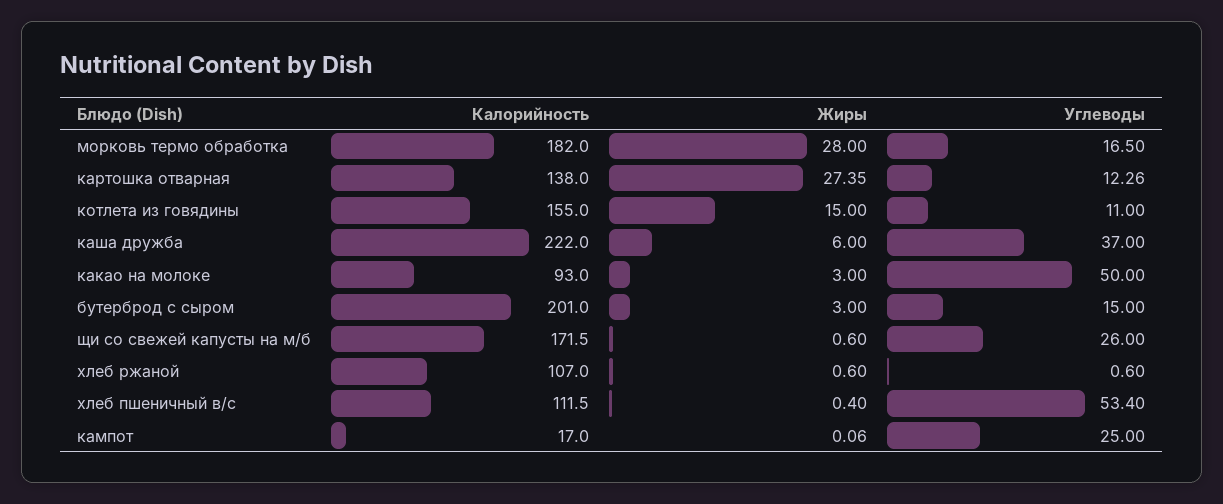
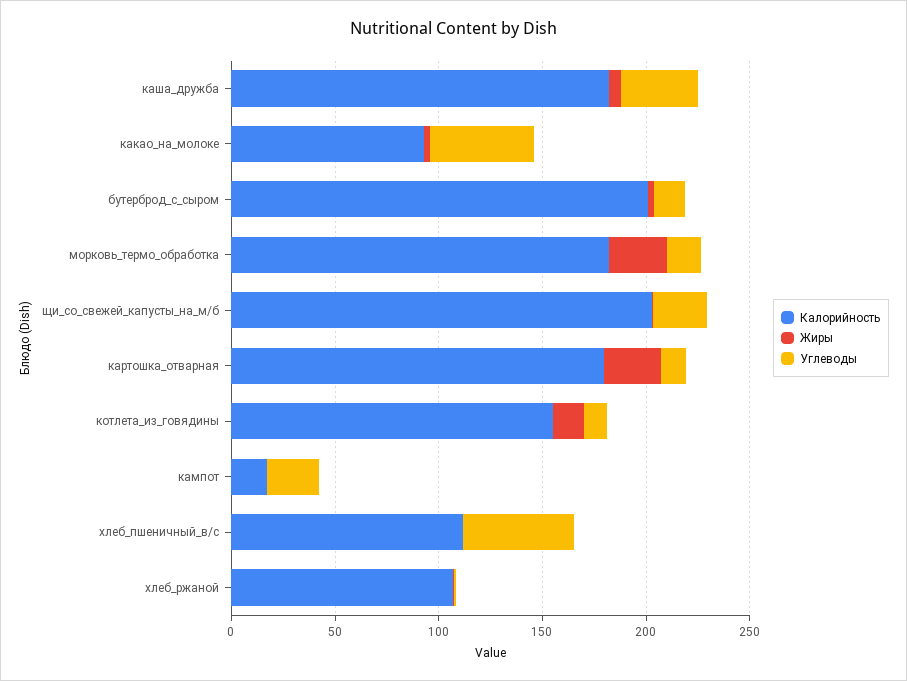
Калорийность, картошка отварная: 138 -> 180
Калорийность, каша дружба: 222 -> 180
Калорийность, щи со свежей капусты на м/б: 171.5 -> 200

